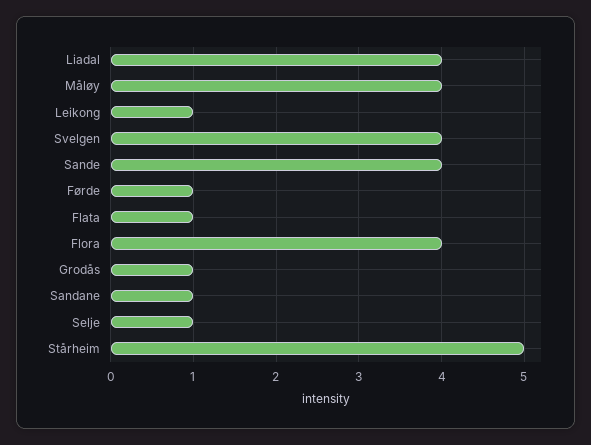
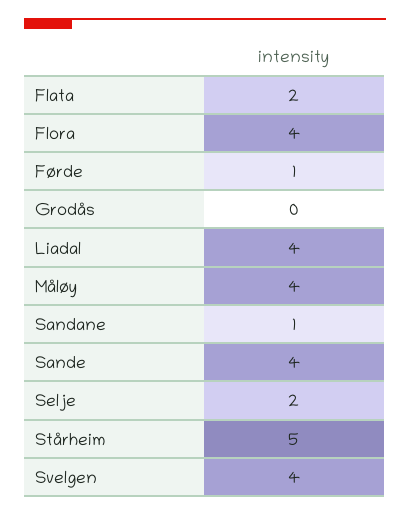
Leikong: 1 -> none
Flata: 1 -> 2
Grodås: 1 -> 0
Selje: 1 -> 2

